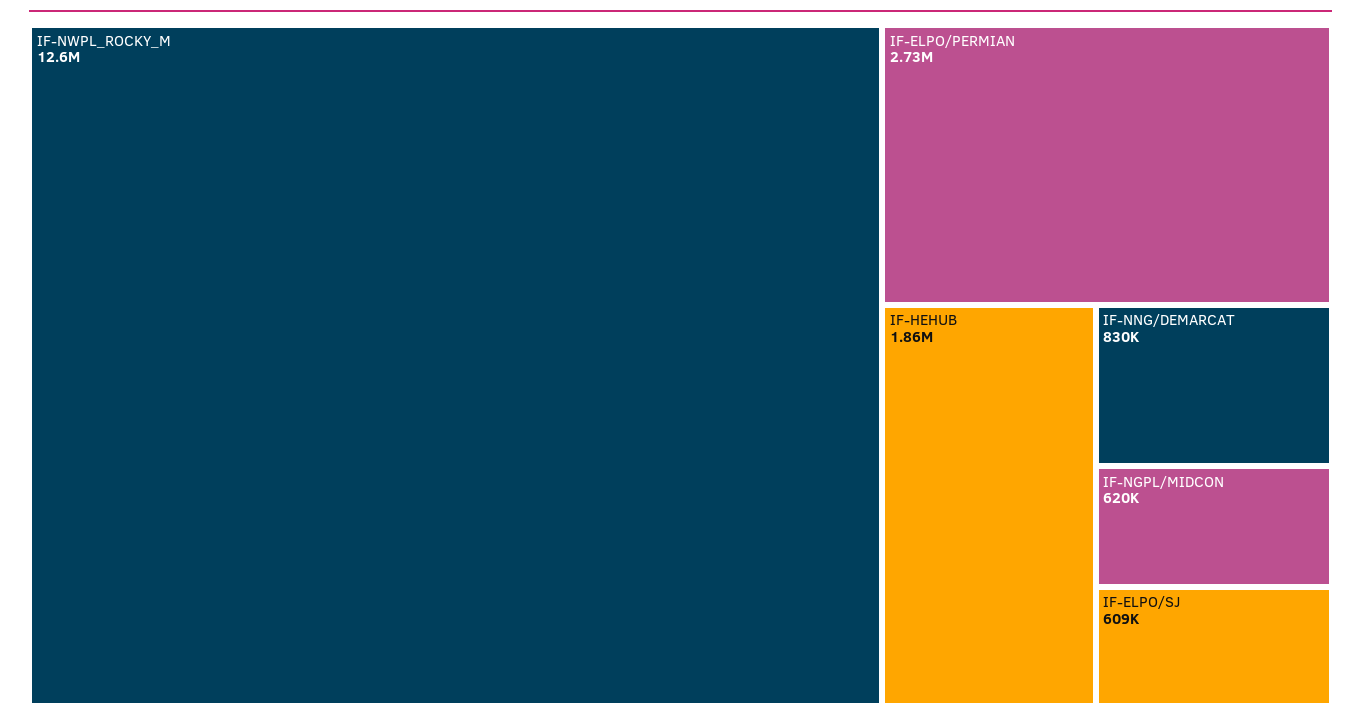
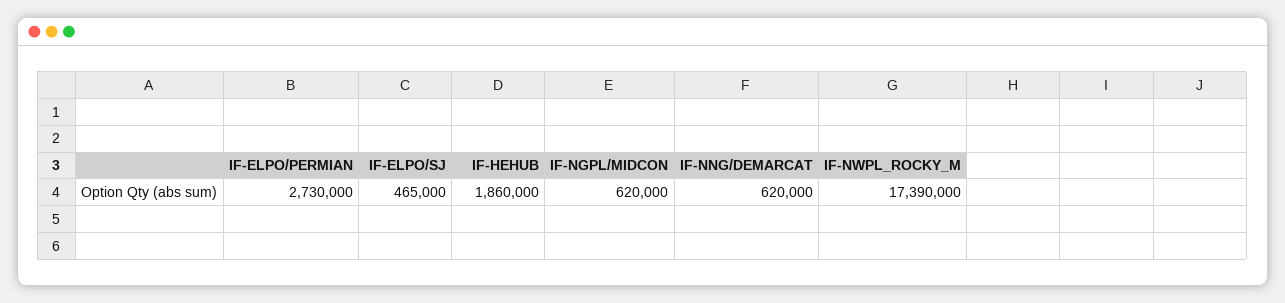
IF-NWPL_ROCKY_M: 12600000 -> 17390000
IF-NNG/DEMARCAT: 830000 -> 620000
IF-ELPO/SJ: 609000 -> 465000

